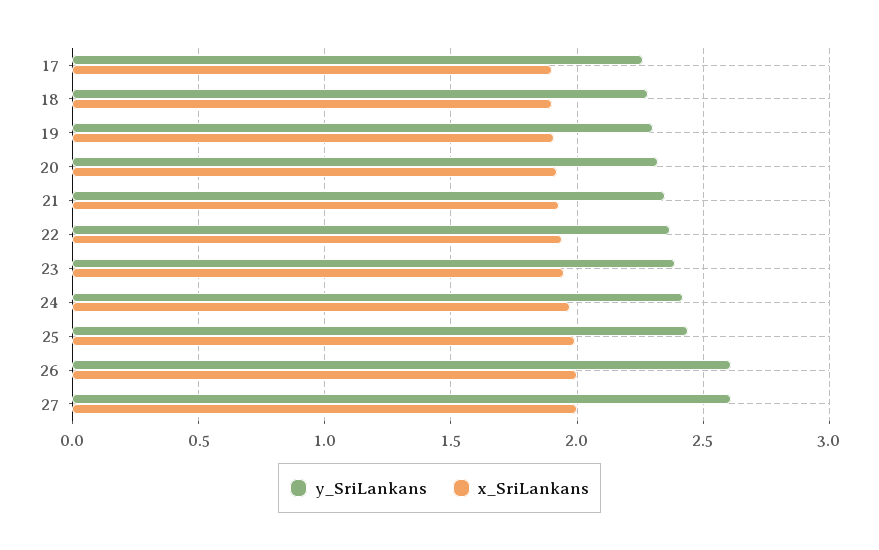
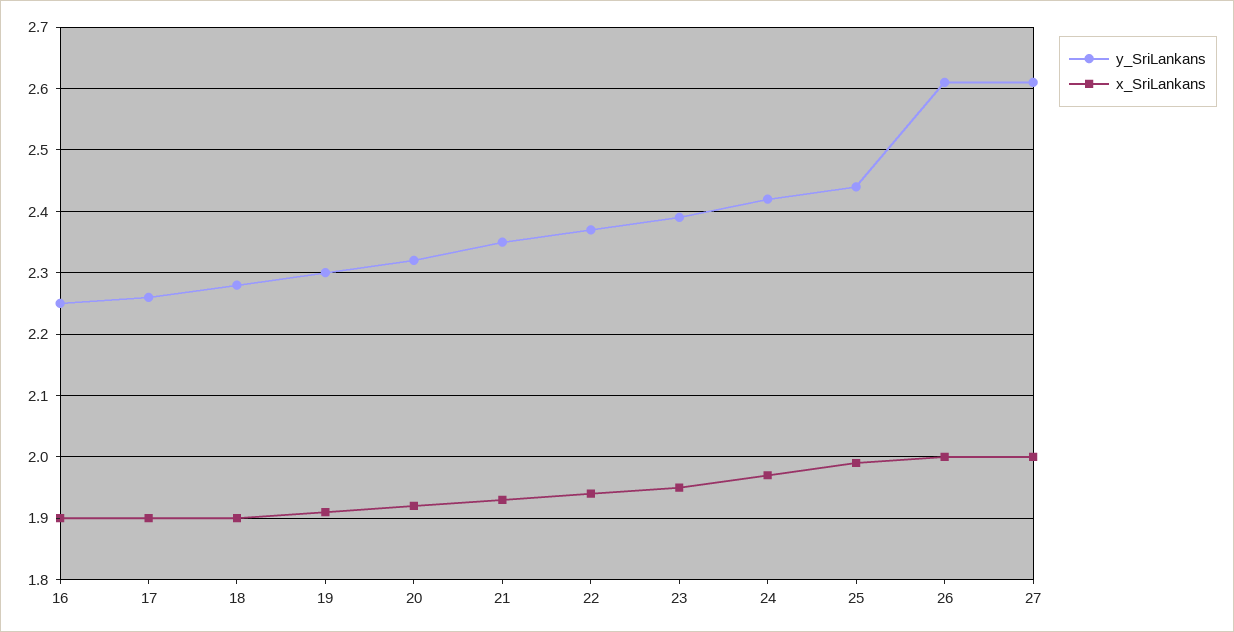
y_SriLankans, 16: none -> 2.25
x_SriLankans, 16: none -> 1.9

